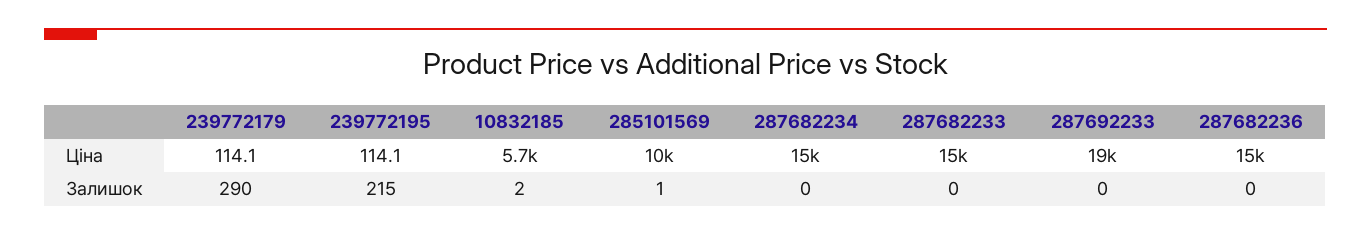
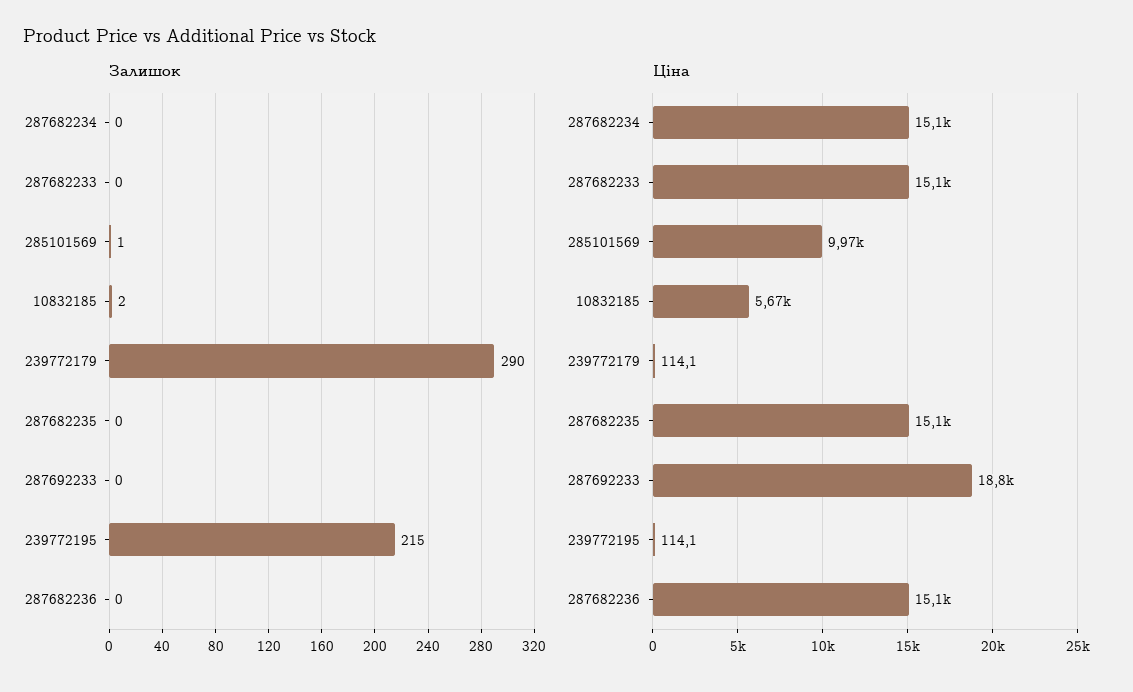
Залишок, 287682235: none -> 0
Ціна, 287682235: none -> 15100

